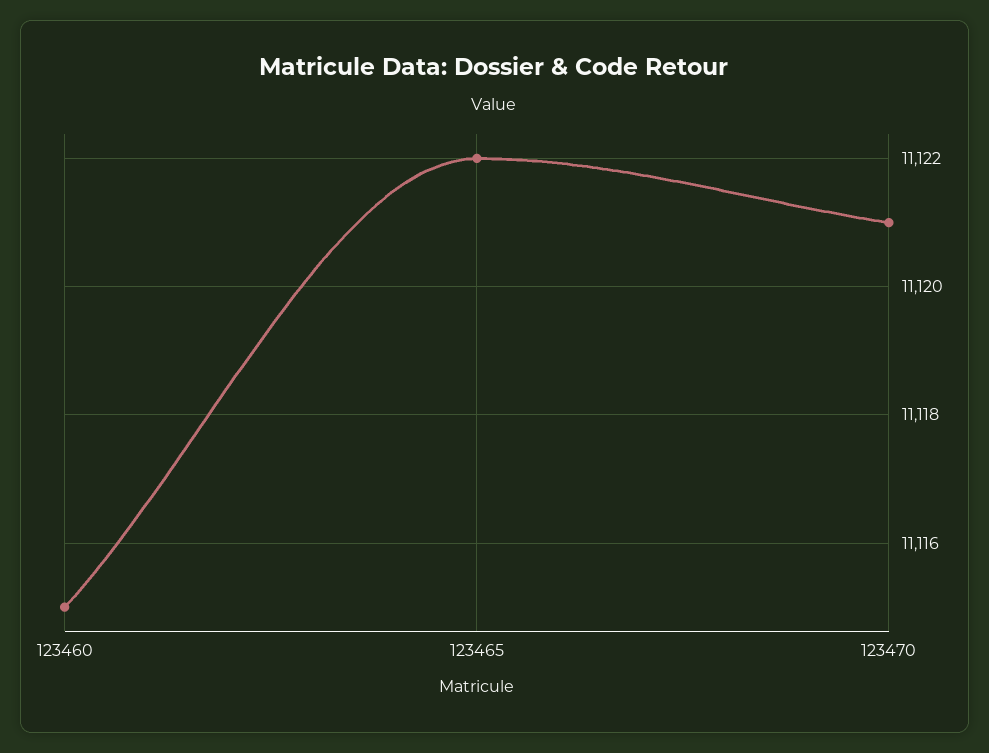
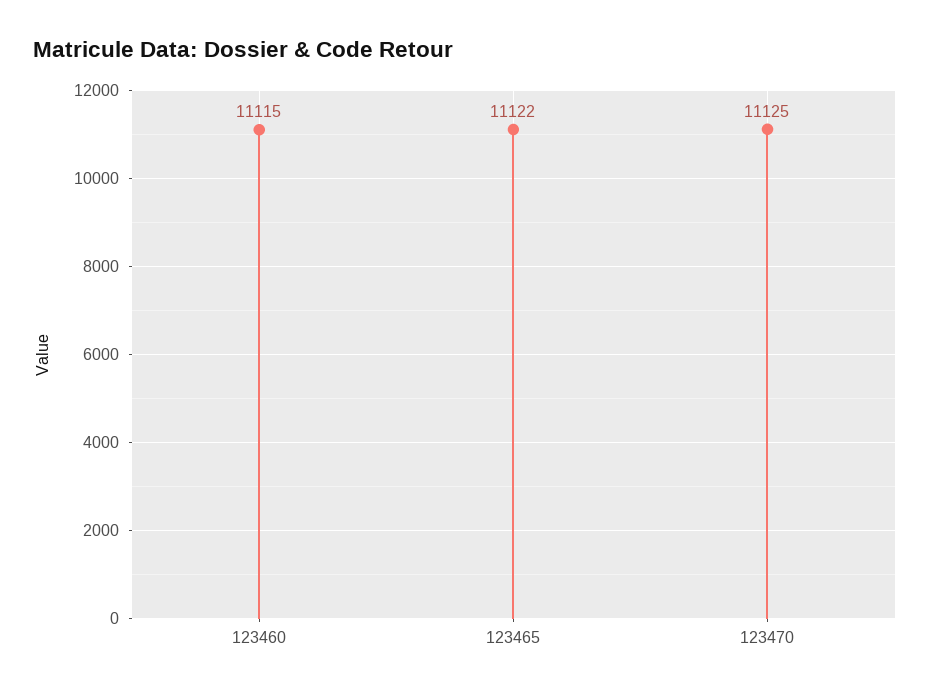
123470: 11121 -> 11125

